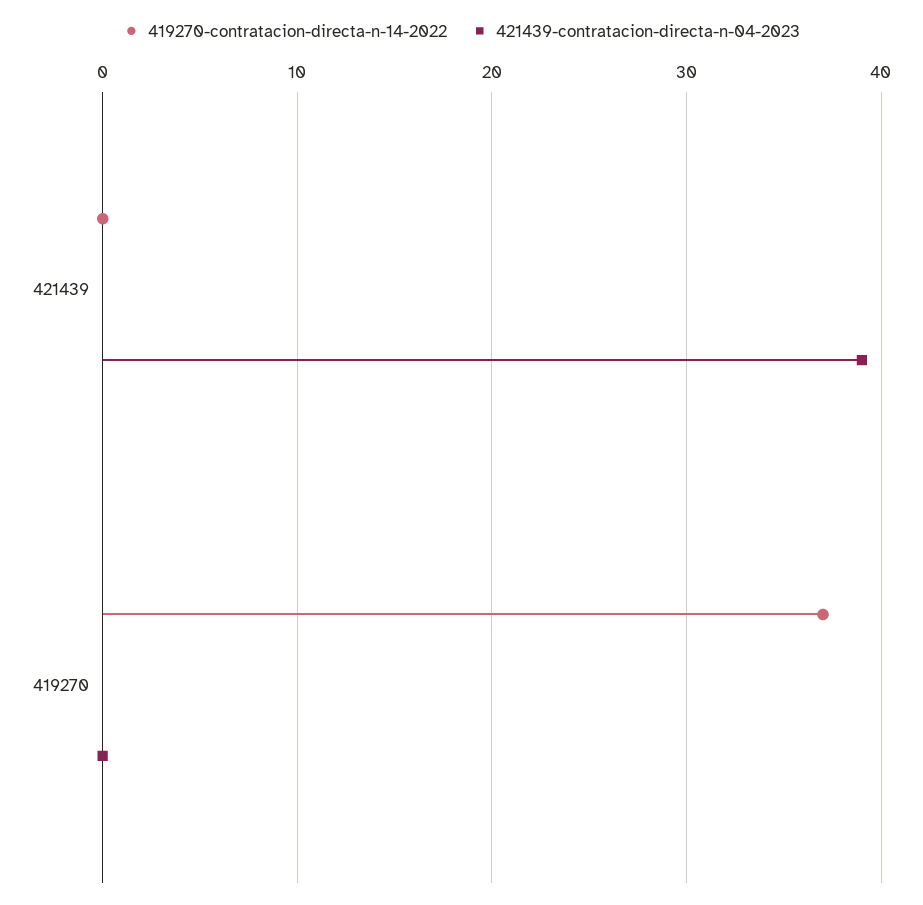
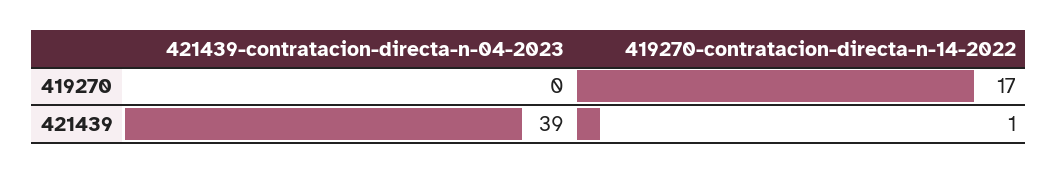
419270-contratacion-directa-n-14-2022, 421439: 0 -> 1
419270-contratacion-directa-n-14-2022, 419270: 37 -> 17

